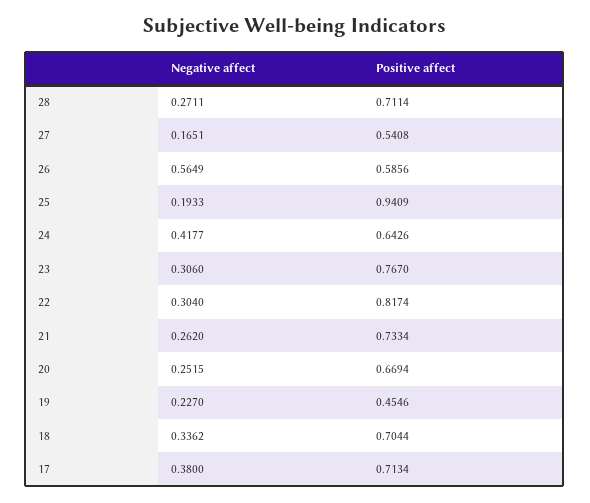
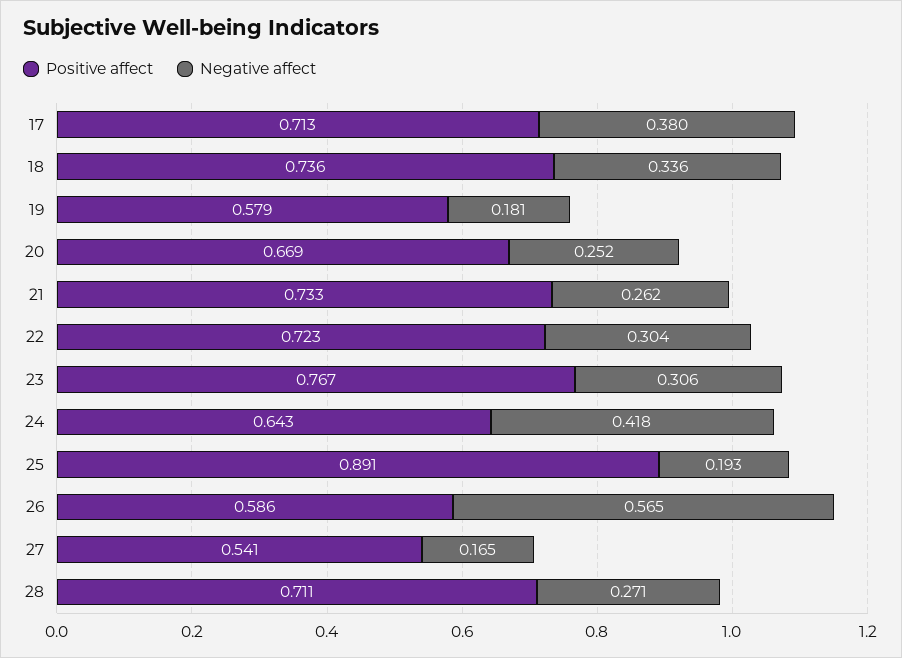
Positive affect, 25: 0.9409 -> 0.891
Positive affect, 22: 0.8174 -> 0.723
Negative affect, 19: 0.227 -> 0.181
Positive affect, 19: 0.4546 -> 0.579
Positive affect, 18: 0.7044 -> 0.736

